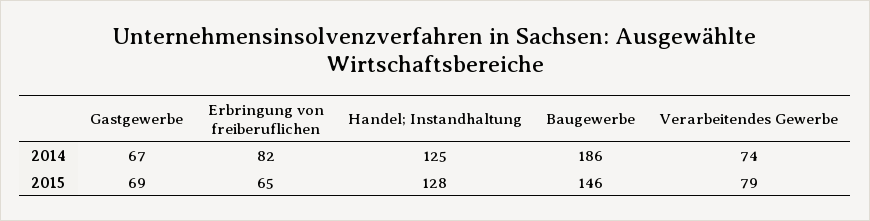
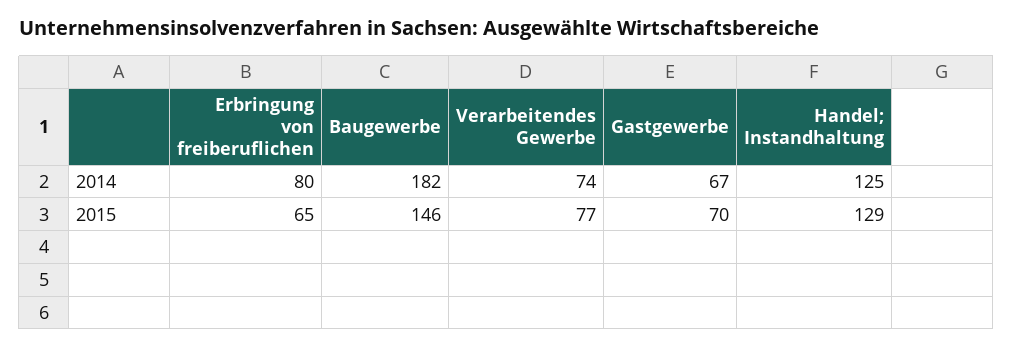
Erbringung von freiberuflichen, 2014: 82 -> 80
Baugewerbe, 2014: 186 -> 182
Gastgewerbe, 2015: 69 -> 70
Handel; Instandhaltung, 2015: 128 -> 129
Verarbeitendes Gewerbe, 2015: 79 -> 77

